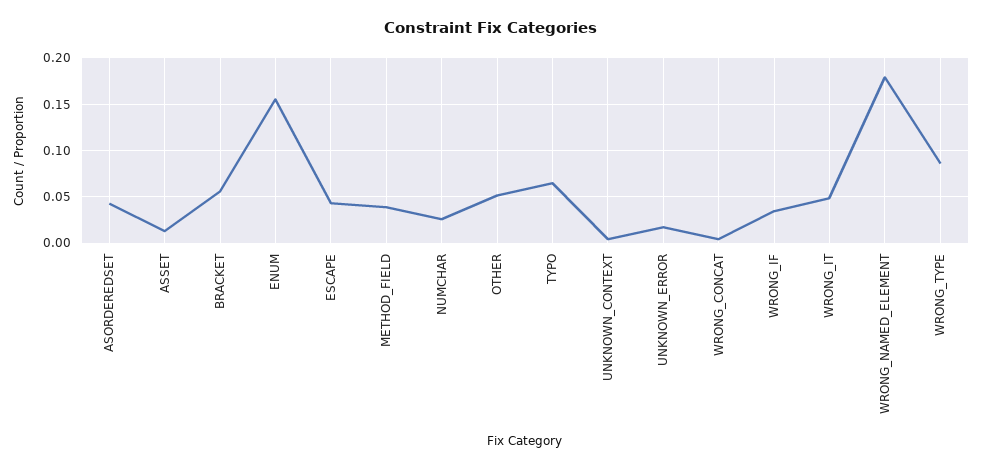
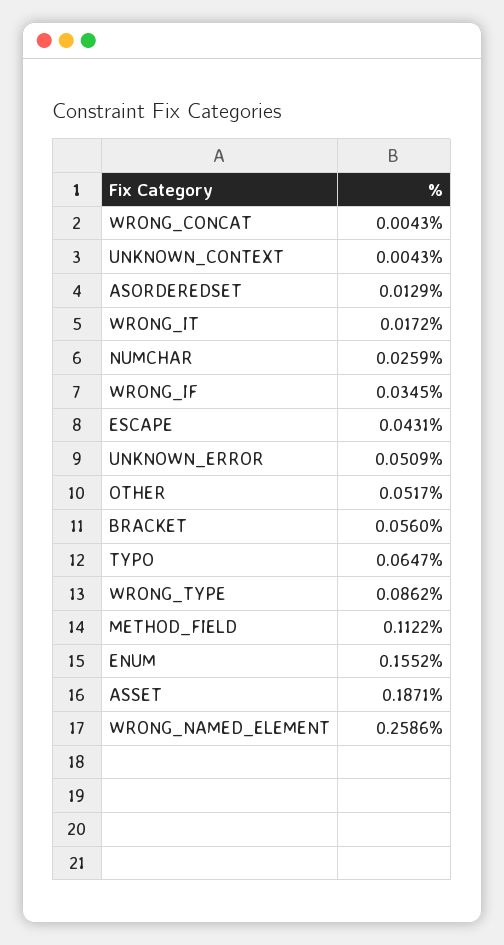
ASORDEREDSET: 0.04 -> 0.0129
ASSET: 0.01 -> 0.1871
METHOD_FIELD: 0.04 -> 0.1122
UNKNOWN_ERROR: 0.02 -> 0.0509
WRONG_IT: 0.05 -> 0.0172
WRONG_NAMED_ELEMENT: 0.18 -> 0.2586

